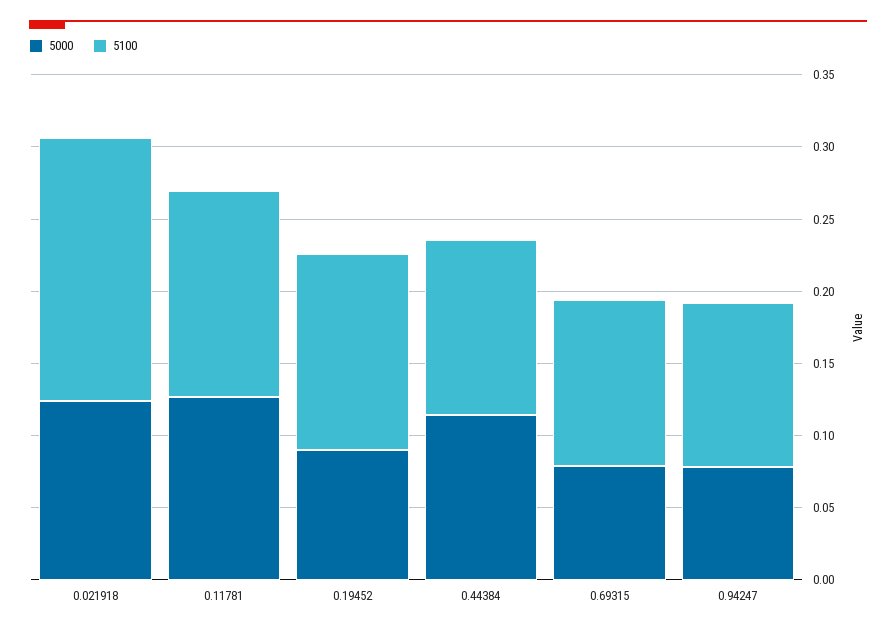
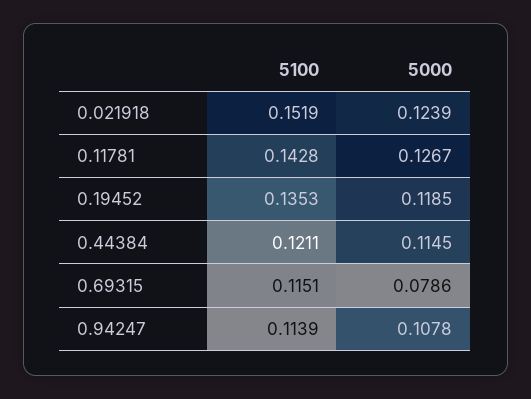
5100, 0.021918: 0.18 -> 0.1519
5000, 0.19452: 0.09 -> 0.1185
5000, 0.94247: 0.08 -> 0.1078

